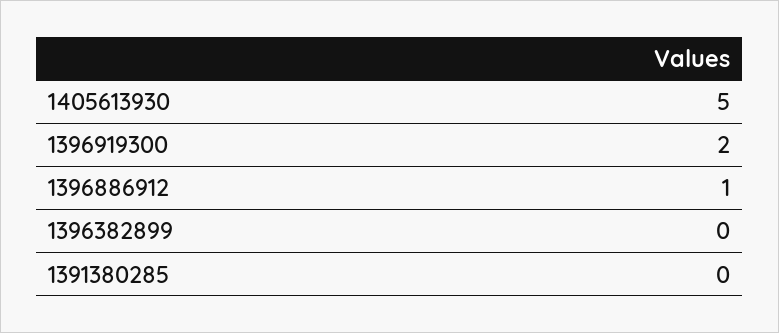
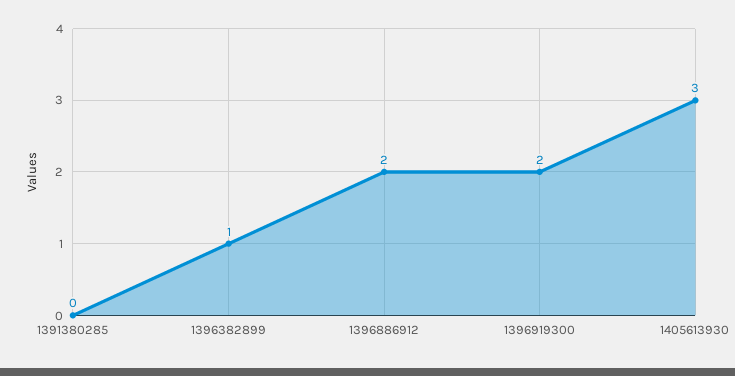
1405613930: 5 -> 3
1396886912: 1 -> 2
1396382899: 0 -> 1

